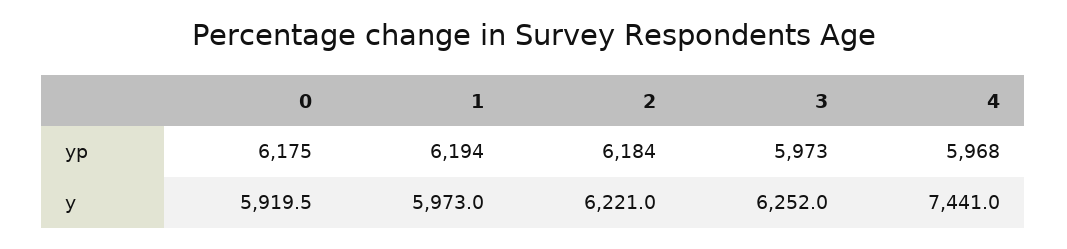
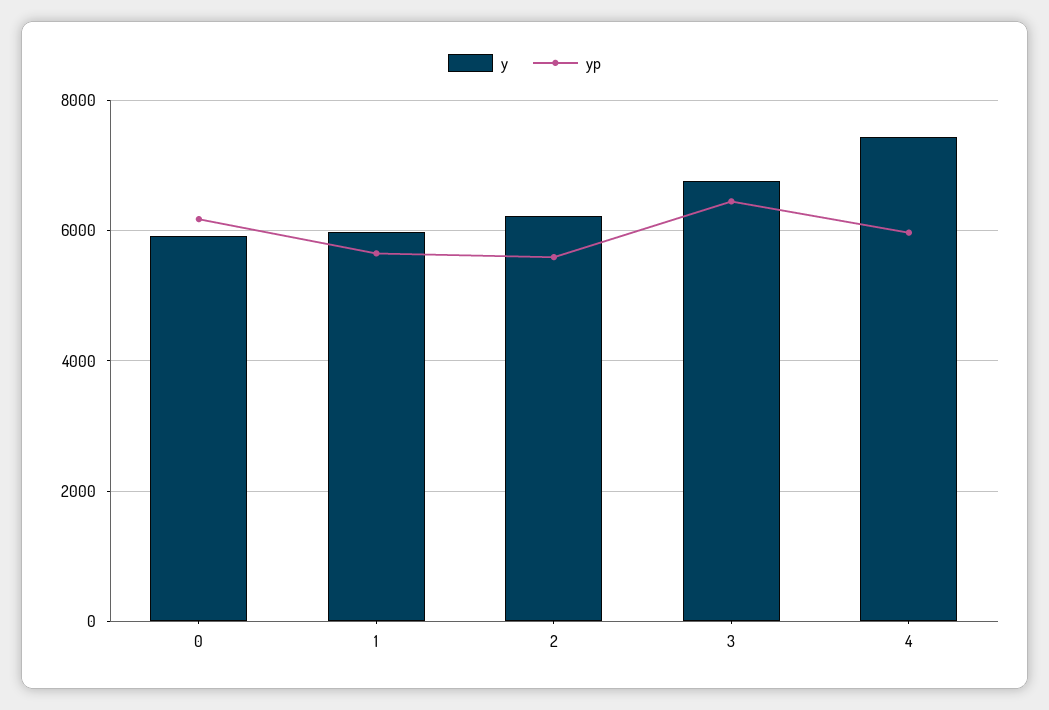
yp, 1: 6194 -> 5600
yp, 2: 6184 -> 5600
yp, 3: 5973 -> 6400
y, 3: 6252 -> 6800

